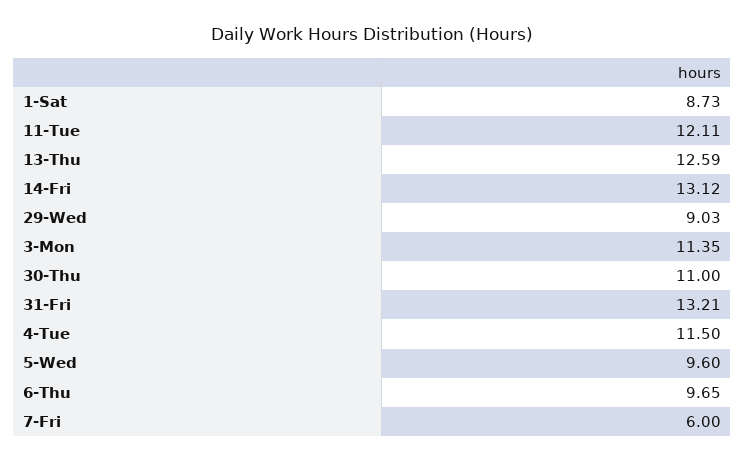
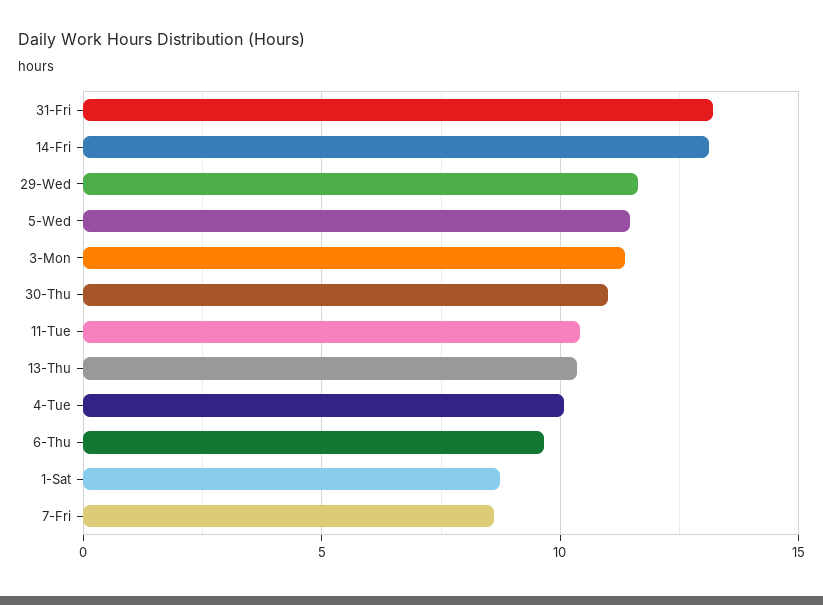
11-Tue: 12.11 -> 10.5
13-Thu: 12.59 -> 10.5
29-Wed: 9.03 -> 11.5
4-Tue: 11.5 -> 10
5-Wed: 9.6 -> 11.5
7-Fri: 6 -> 8.5

